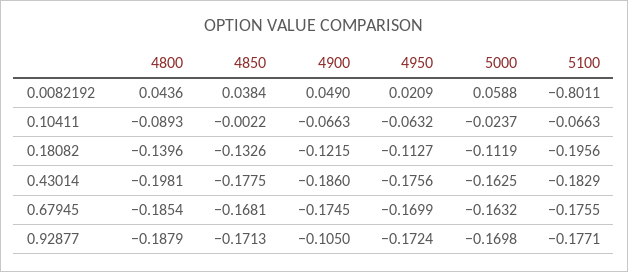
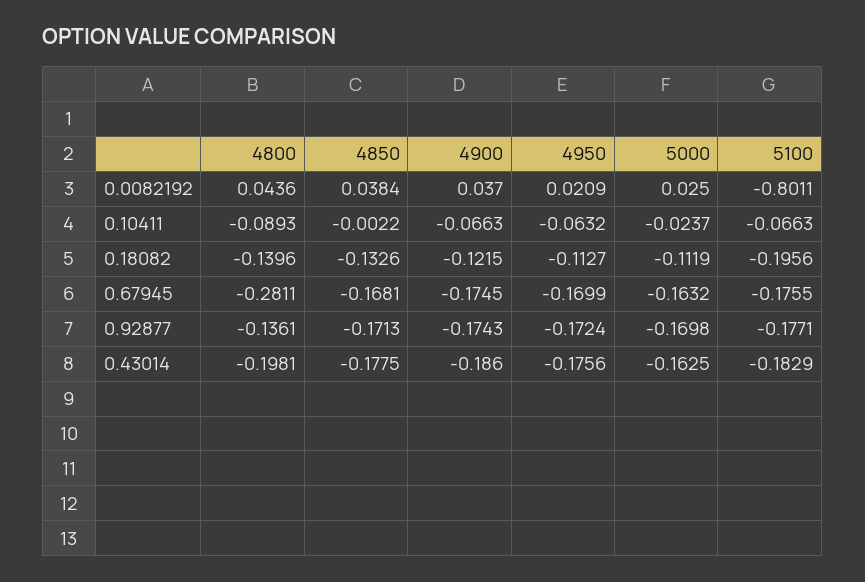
4900, 0.0082192: 0.049 -> 0.037
5000, 0.0082192: 0.0588 -> 0.025
4800, 0.67945: -0.1854 -> -0.2811
4800, 0.92877: -0.1879 -> -0.1361
4900, 0.92877: -0.105 -> -0.1743

